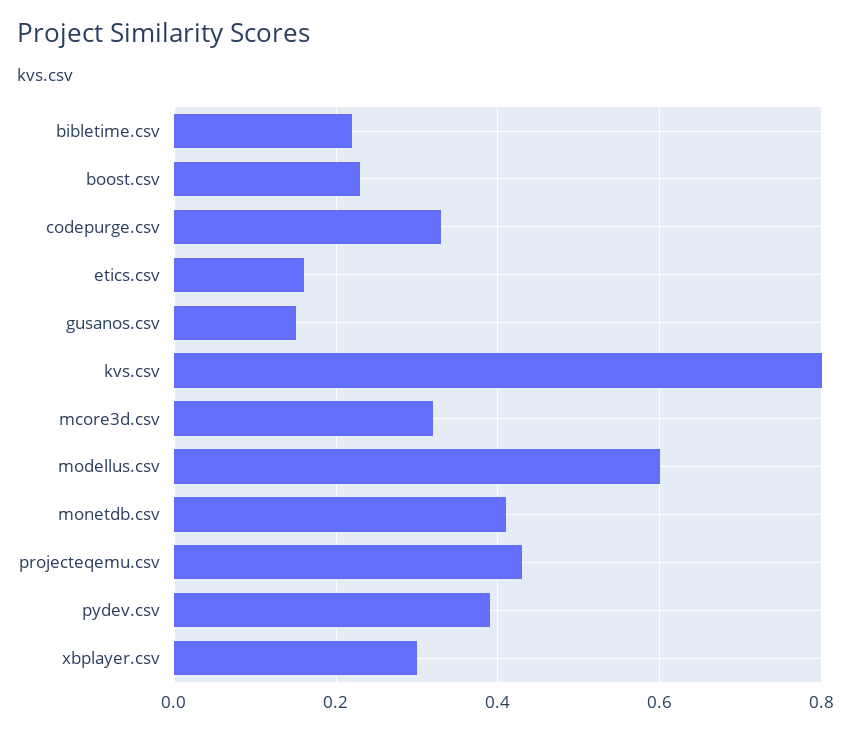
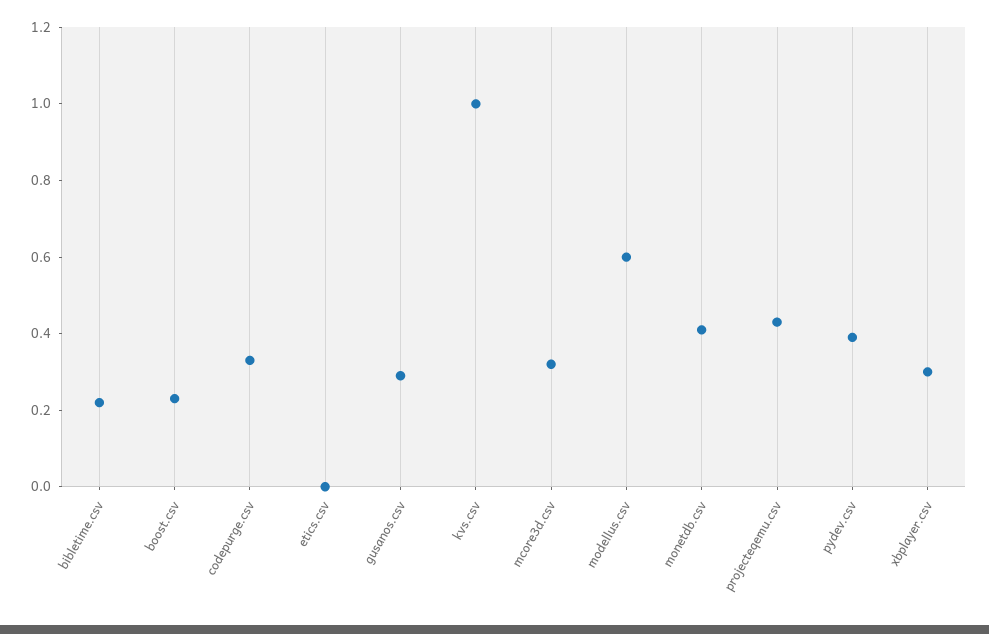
etics.csv: 0.15 -> 0
gusanos.csv: 0.15 -> 0.3
kvs.csv: 0.8 -> 1

